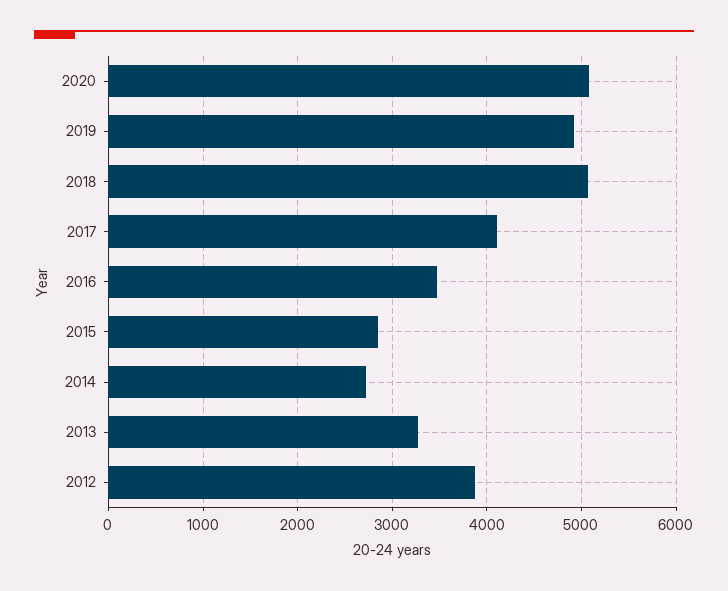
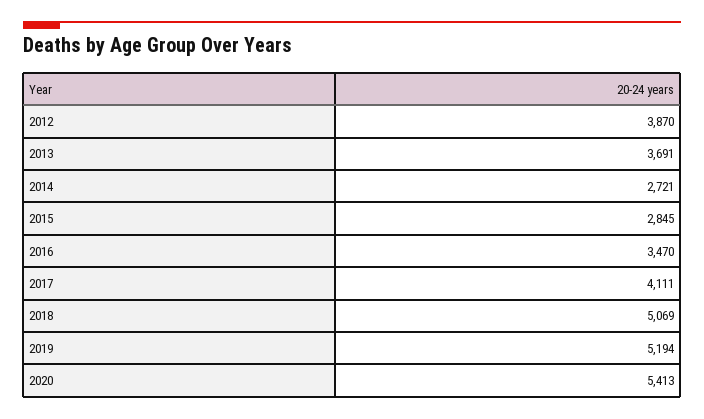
2020: 5100 -> 5413
2019: 4900 -> 5194
2013: 3300 -> 3691

